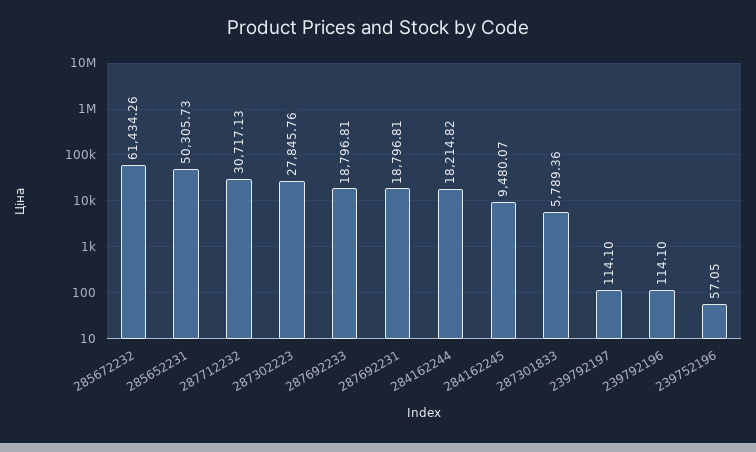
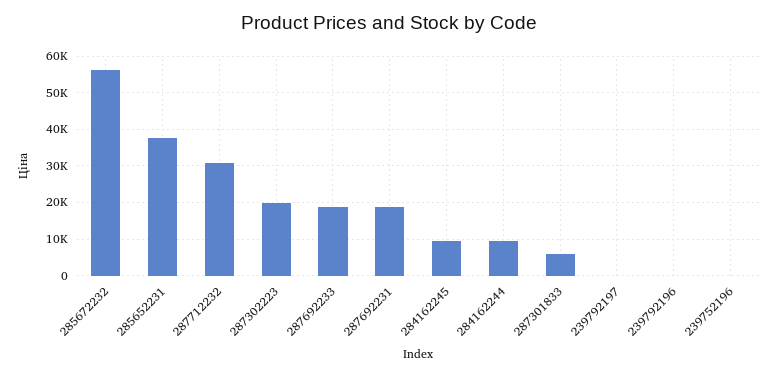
285672232: 61434.26 -> 56000
285652231: 50305.73 -> 38000
287302223: 27845.76 -> 20000
284162244: 18214.82 -> 10000

